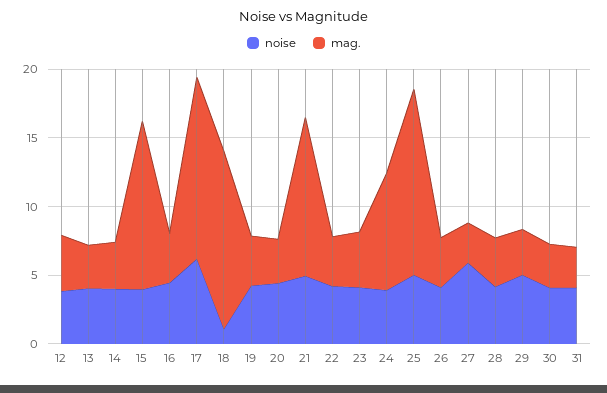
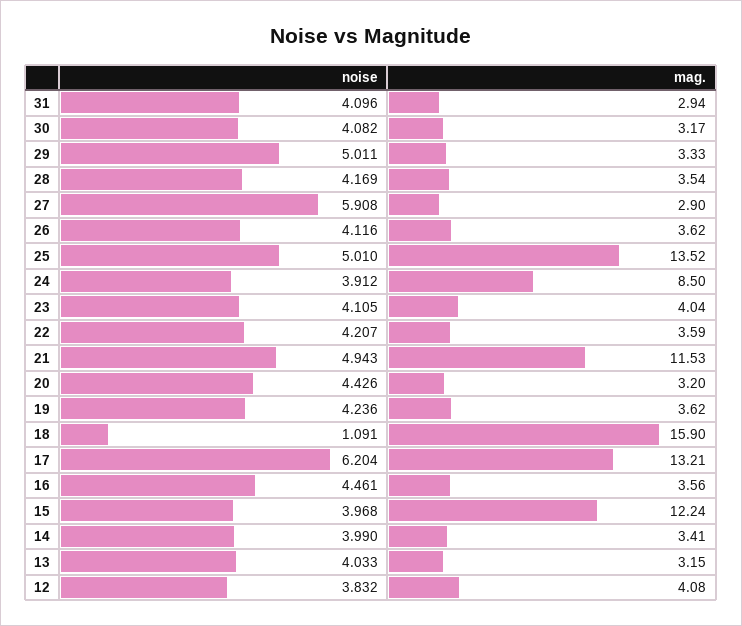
mag., 18: 13 -> 15.9

